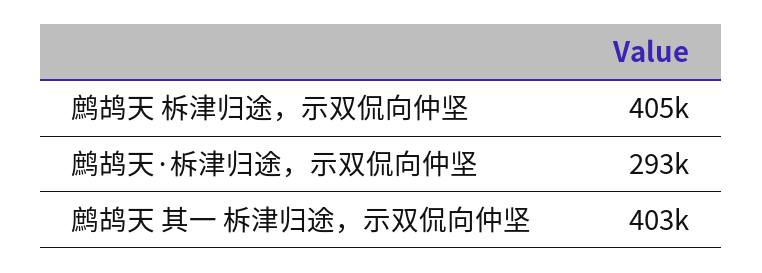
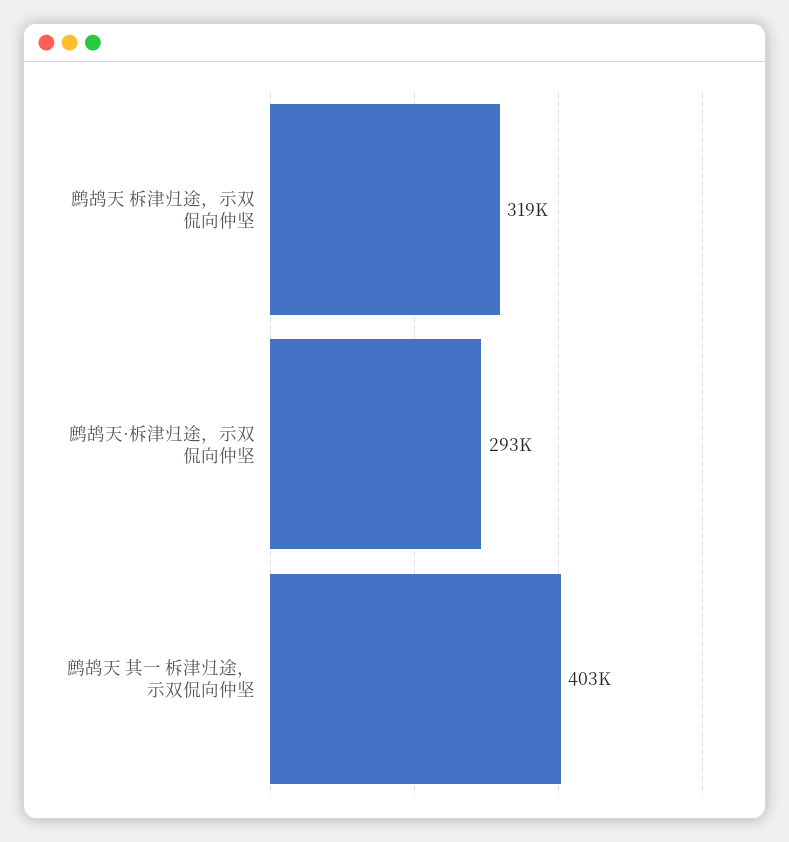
鹧鸪天 柝津归途，示双侃向仲坚: 405000 -> 319000

